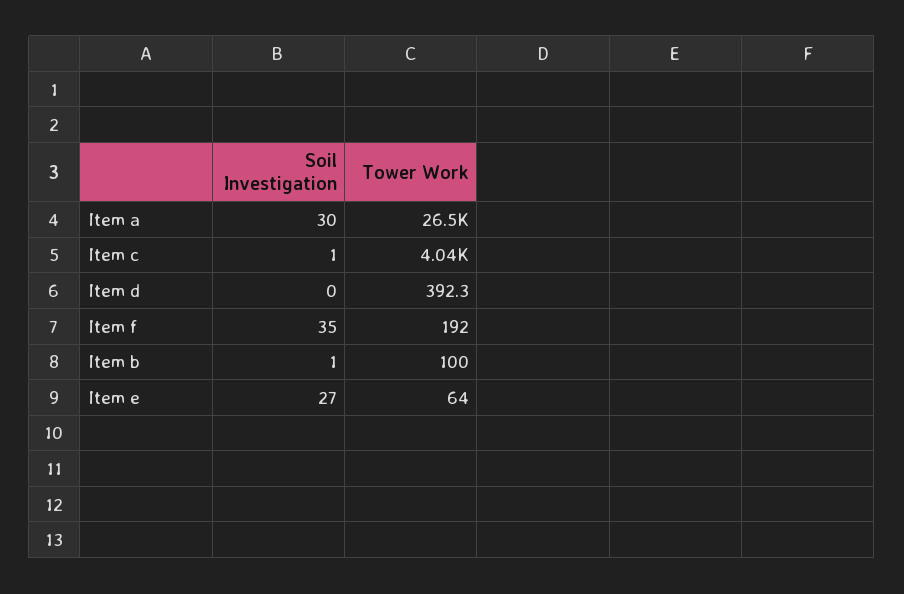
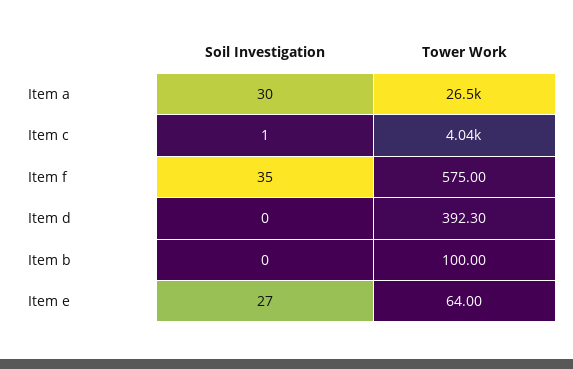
Tower Work, Item f: 192 -> 575
Soil Investigation, Item b: 1 -> 0

